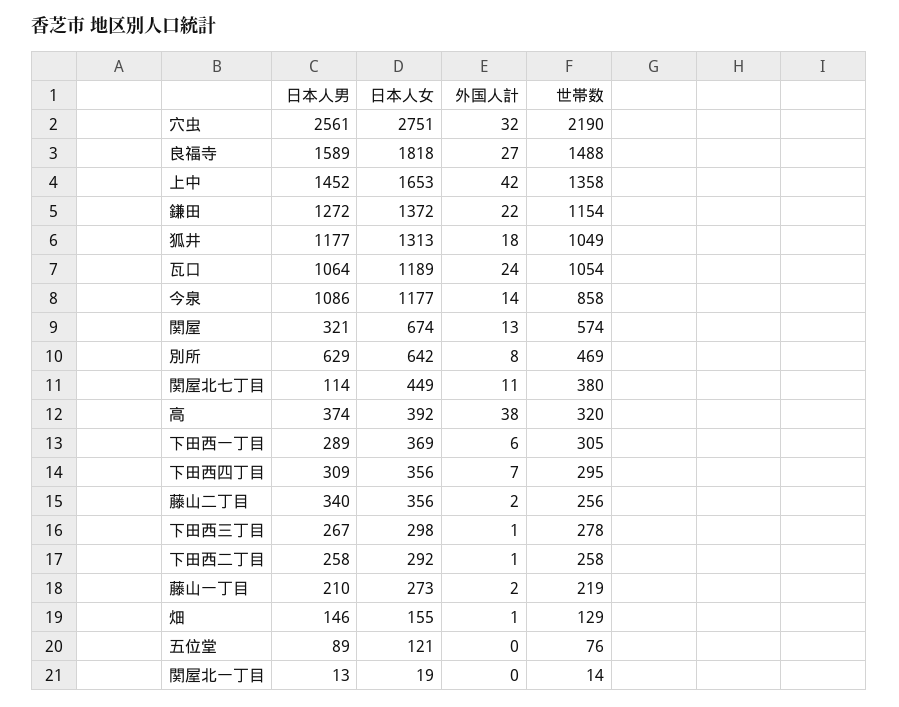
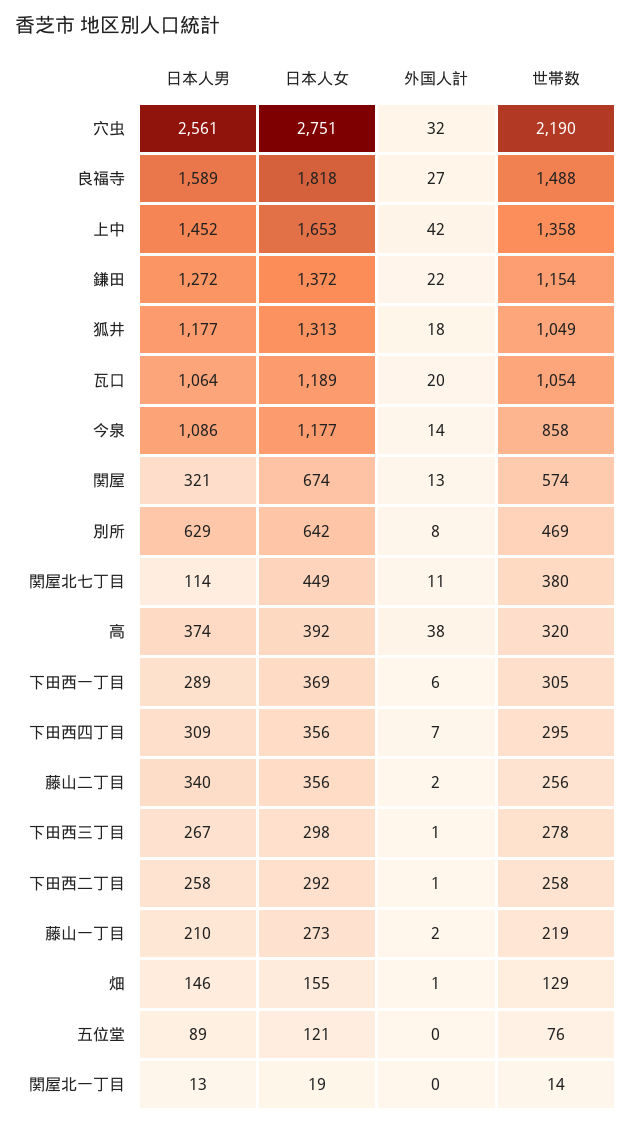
外国人計, 瓦口: 24 -> 20

